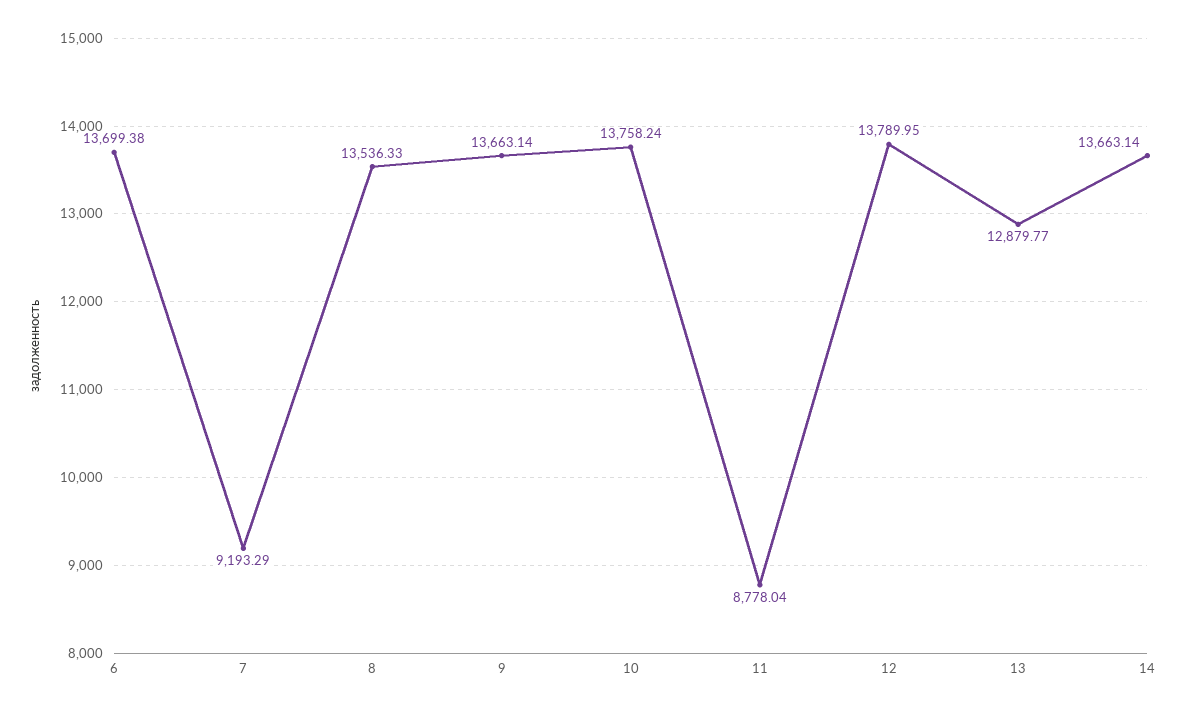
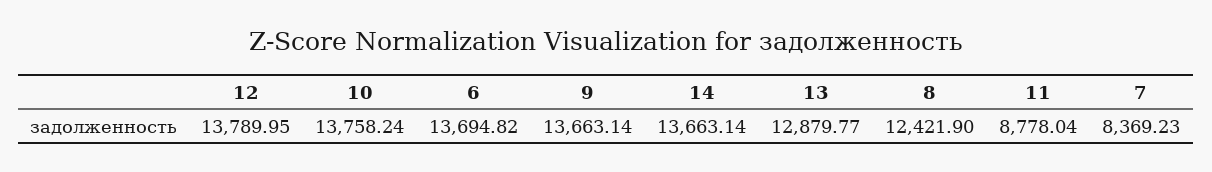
6: 13699.38 -> 13694.82
7: 9193.29 -> 8369.23
8: 13536.33 -> 12421.9

